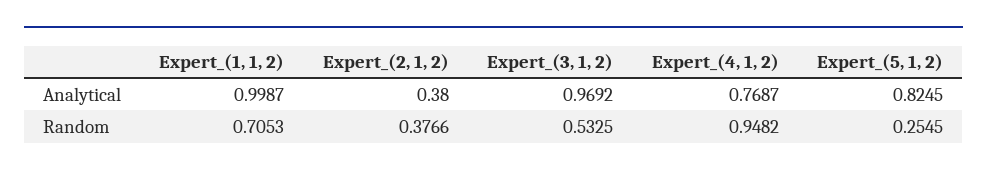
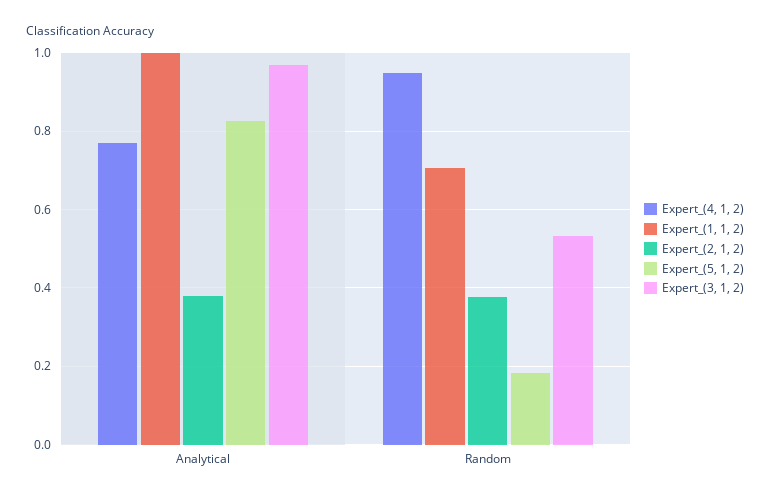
Expert_(5, 1, 2), Random: 0.2545 -> 0.18

